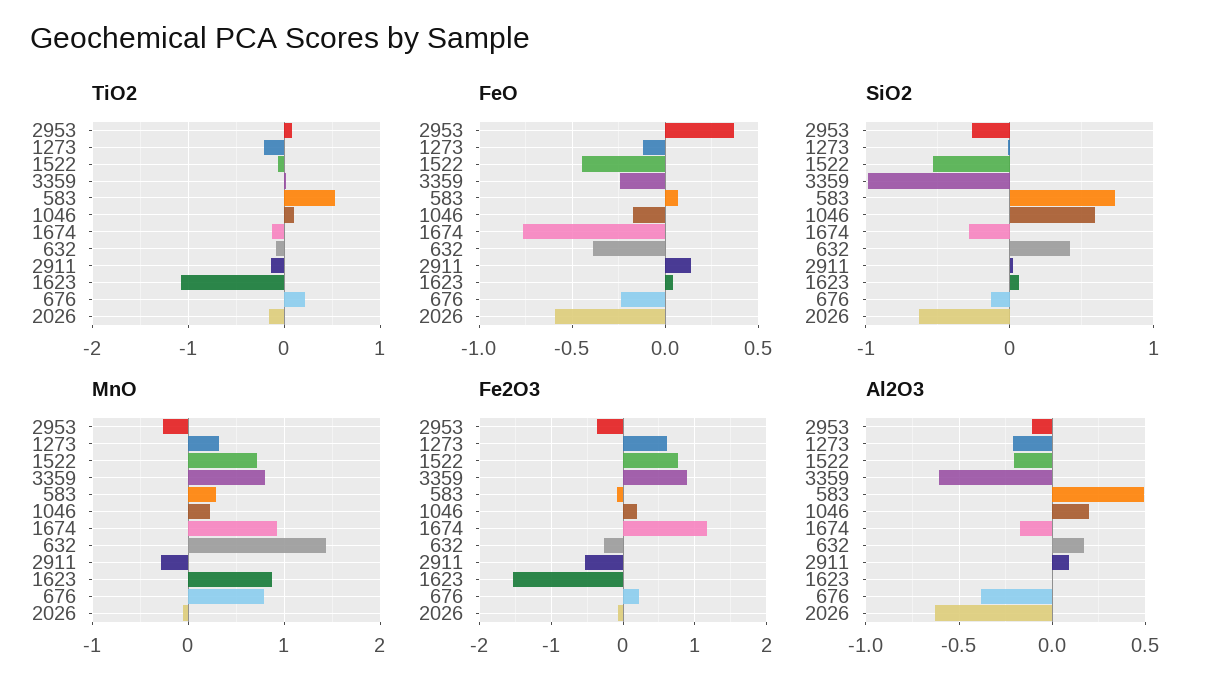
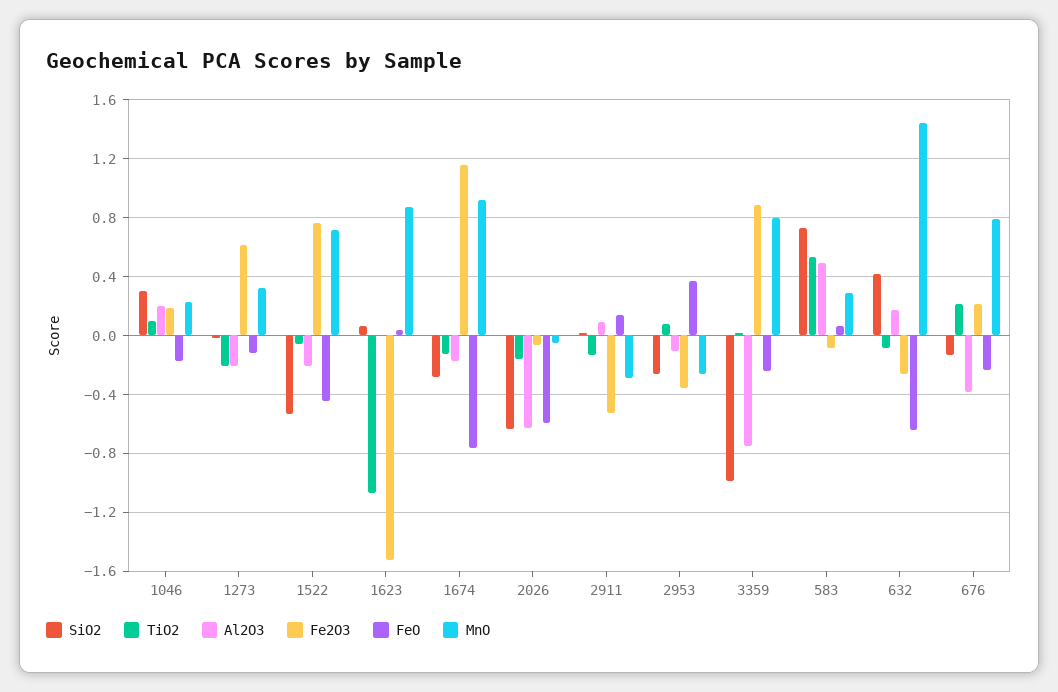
FeO, 632: -0.4 -> -0.65
SiO2, 1046: 0.6 -> 0.3
Al2O3, 3359: -0.6 -> -0.75

